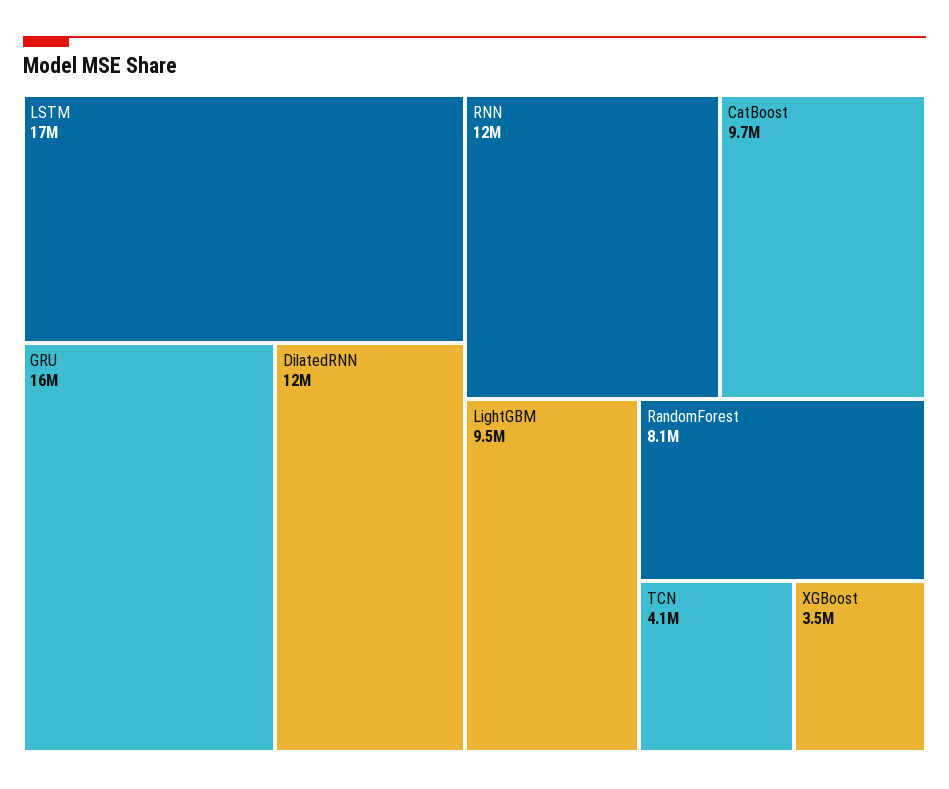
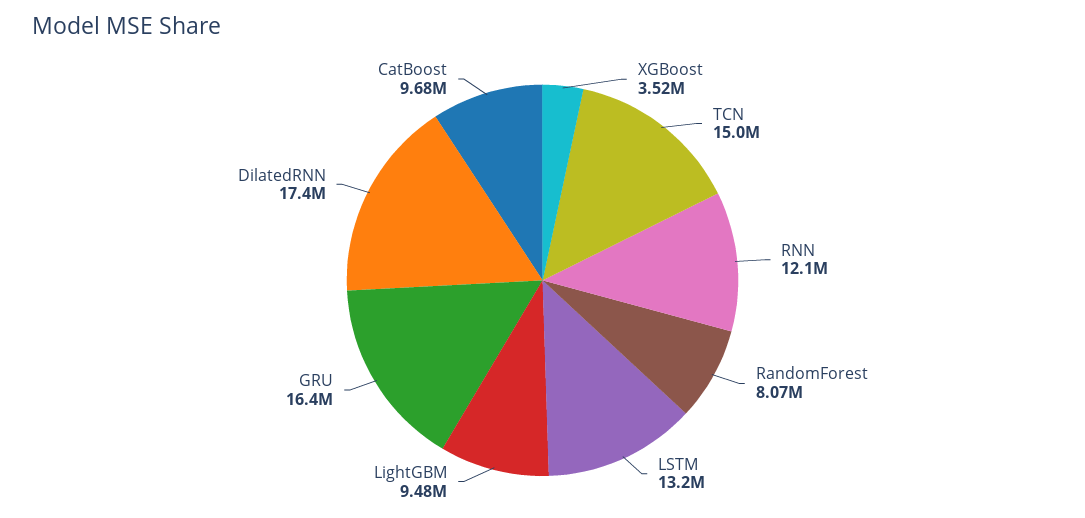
LSTM: 17000000 -> 13200000
DilatedRNN: 12000000 -> 17400000
TCN: 4100000 -> 15000000

